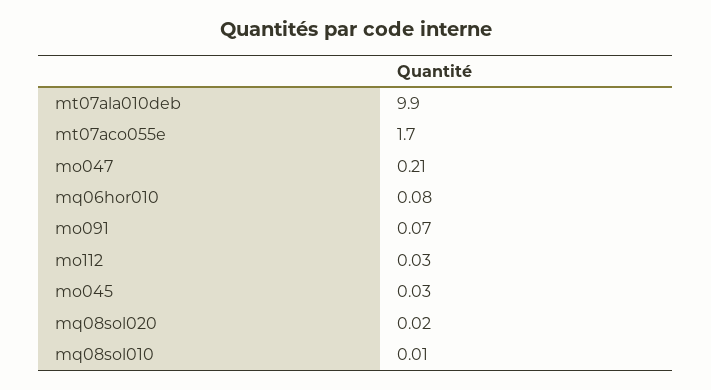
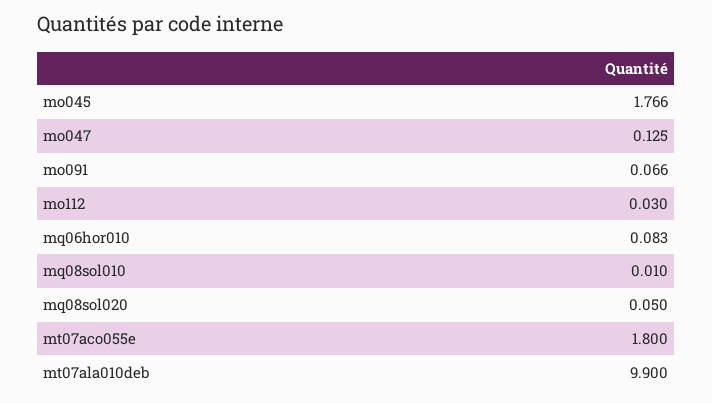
mt07aco055e: 1.7 -> 1.8
mo047: 0.21 -> 0.125
mo045: 0.03 -> 1.766
mq08sol020: 0.02 -> 0.05

